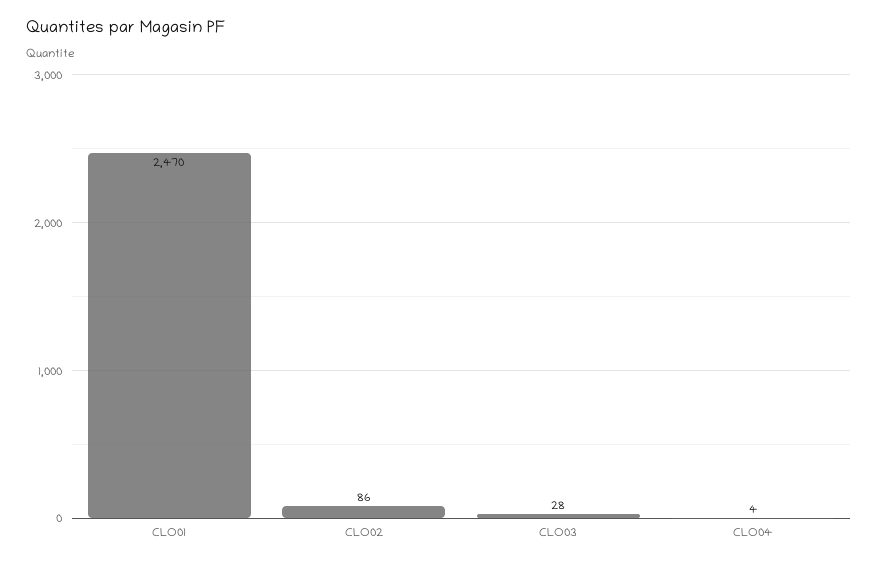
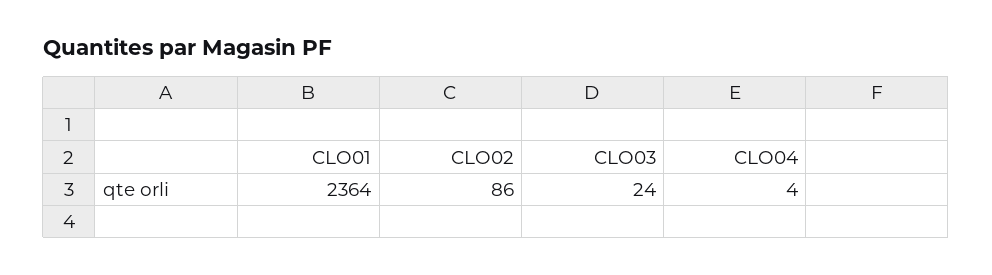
CLO01: 2470 -> 2364
CLO03: 28 -> 24

